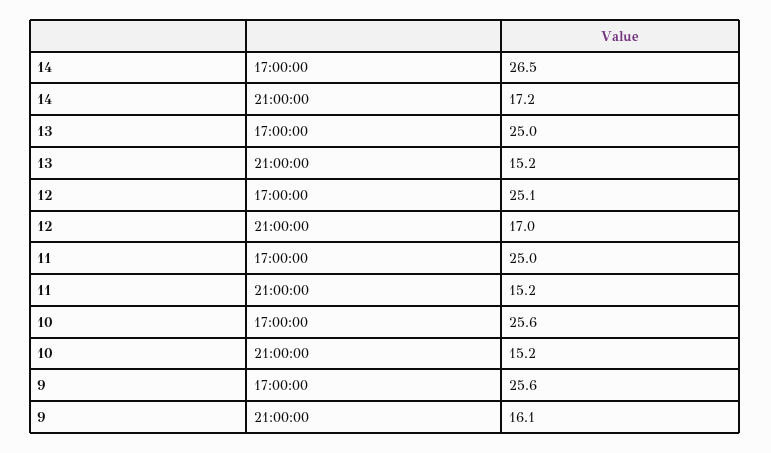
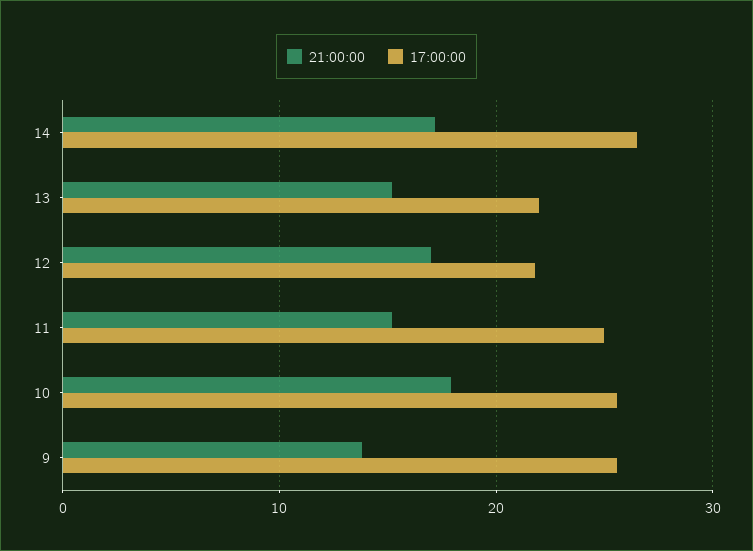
17:00:00, 13: 25 -> 22
17:00:00, 12: 25.1 -> 22
21:00:00, 10: 15.2 -> 18
21:00:00, 9: 16.1 -> 14

